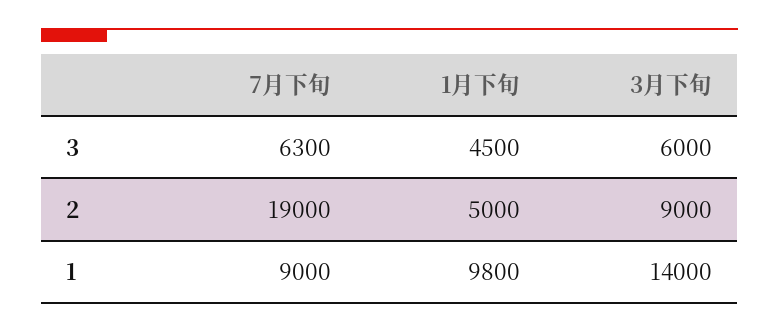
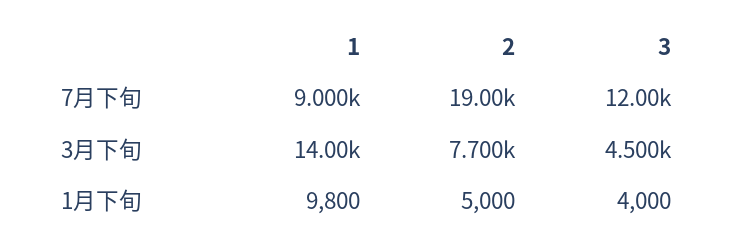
7月下旬, 3: 6300 -> 12000
1月下旬, 3: 4500 -> 4000
3月下旬, 3: 6000 -> 4500
3月下旬, 2: 9000 -> 7700

